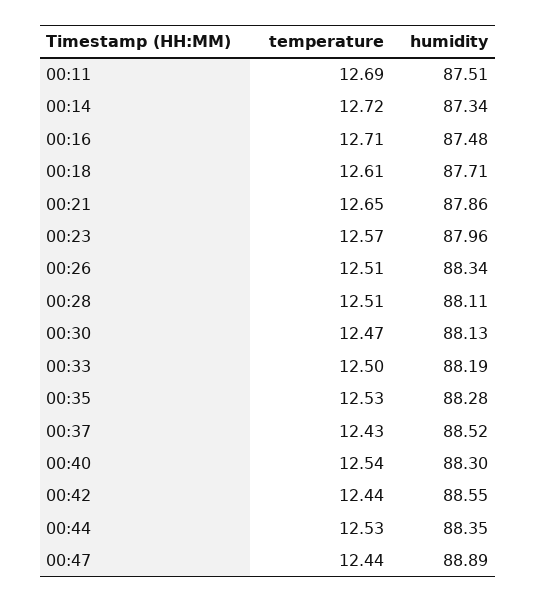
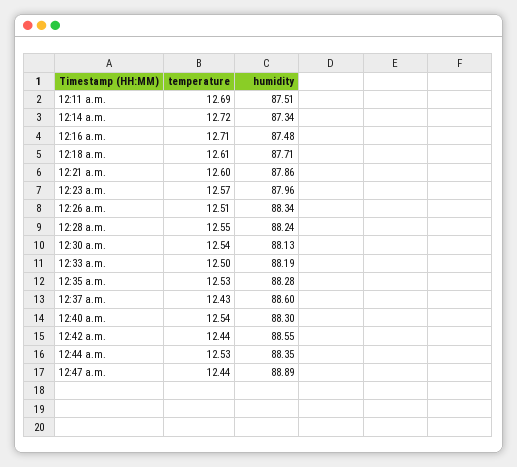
temperature, 00:21: 12.65 -> 12.6
temperature, 00:28: 12.51 -> 12.55
humidity, 00:28: 88.11 -> 88.24
temperature, 00:30: 12.47 -> 12.54
humidity, 00:37: 88.52 -> 88.6

